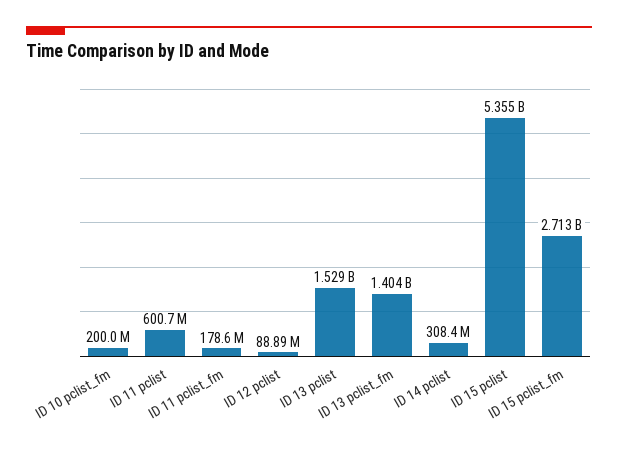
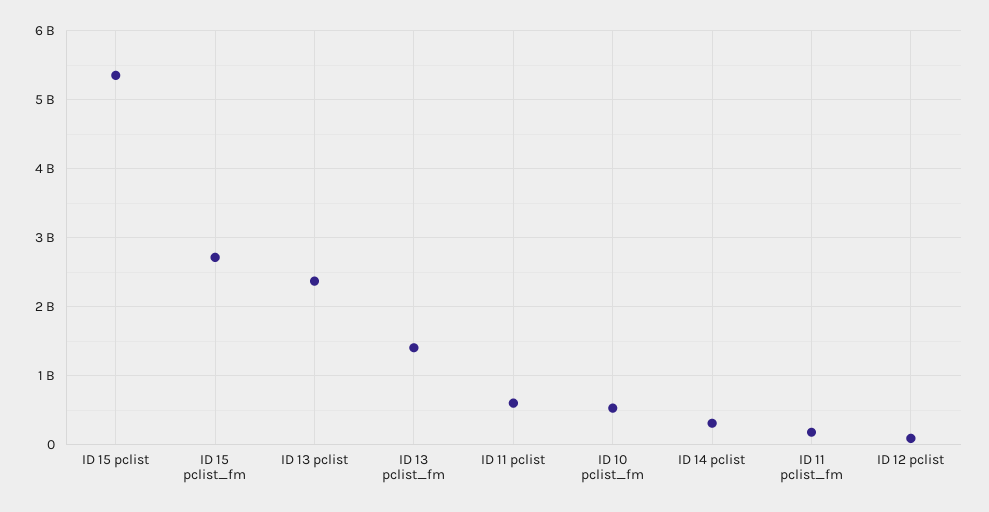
ID 10 pclist_fm: 200000000 -> 500000000
ID 13 pclist: 1529000000 -> 2400000000

